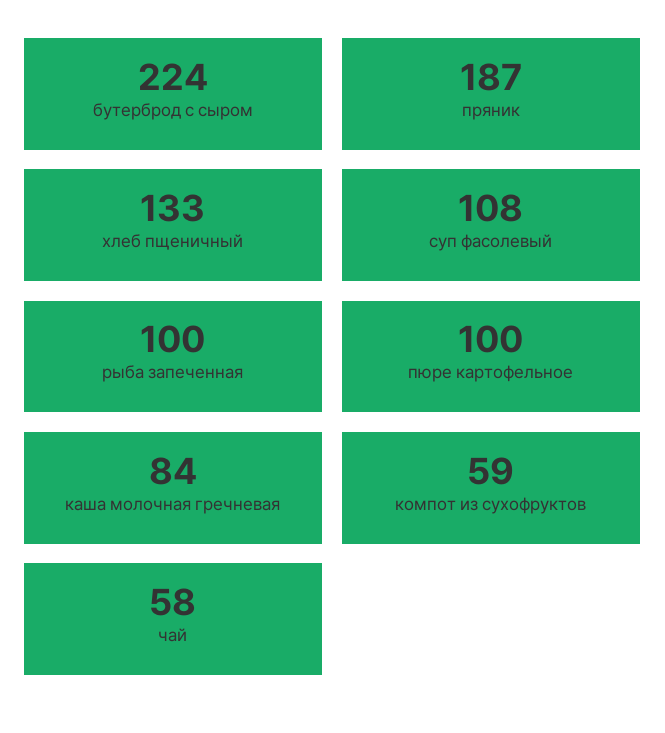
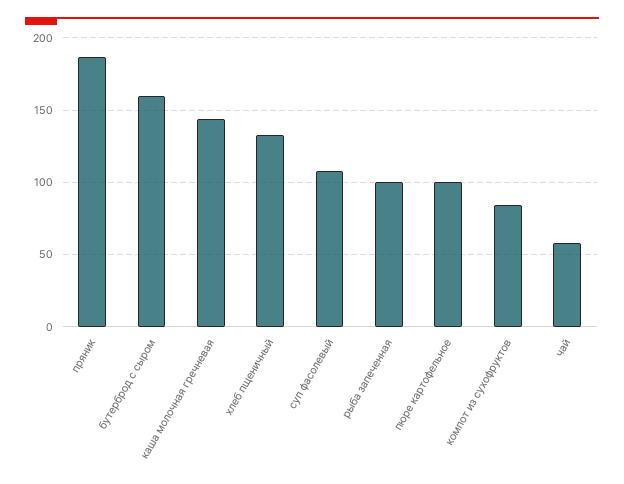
бутерброд с сыром: 224 -> 160
каша молочная гречневая: 84 -> 145
компот из сухофруктов: 59 -> 85

